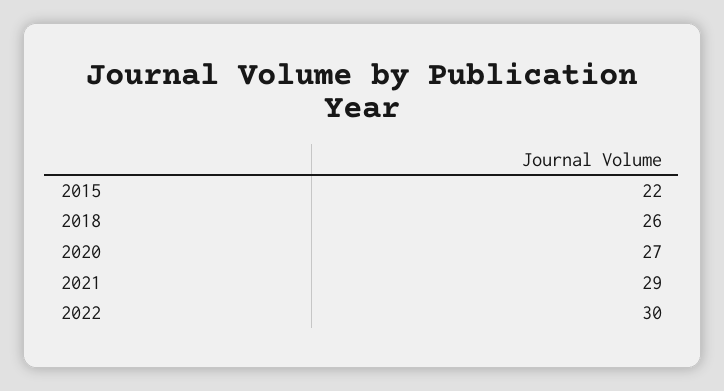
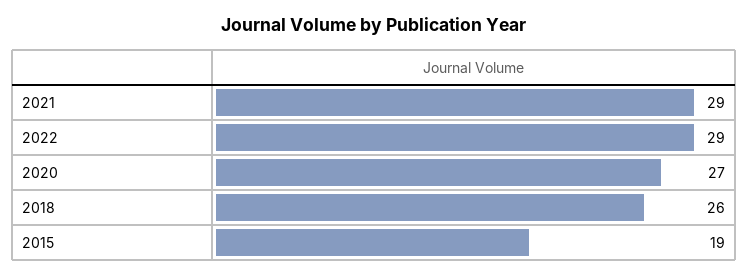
2015: 22 -> 19
2022: 30 -> 29

